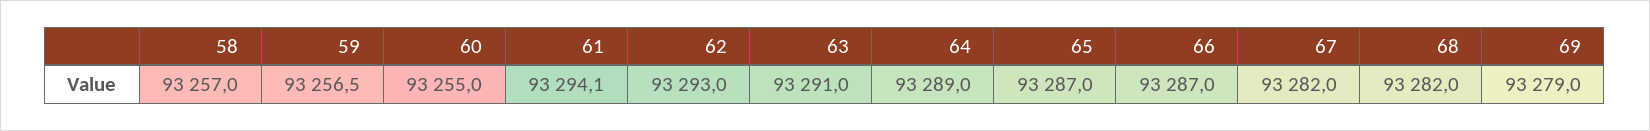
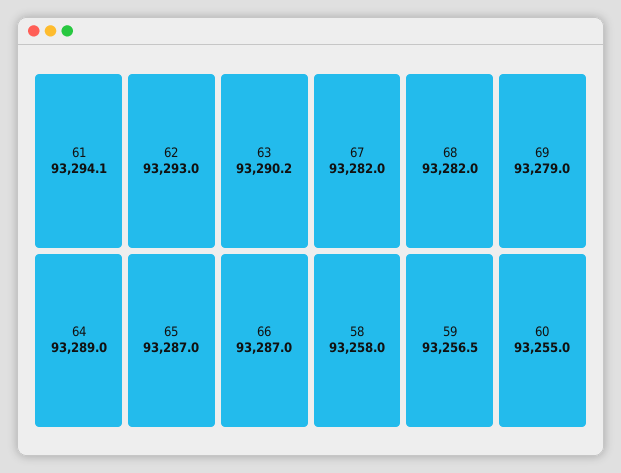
58: 93257 -> 93258
63: 93291 -> 93290.2

